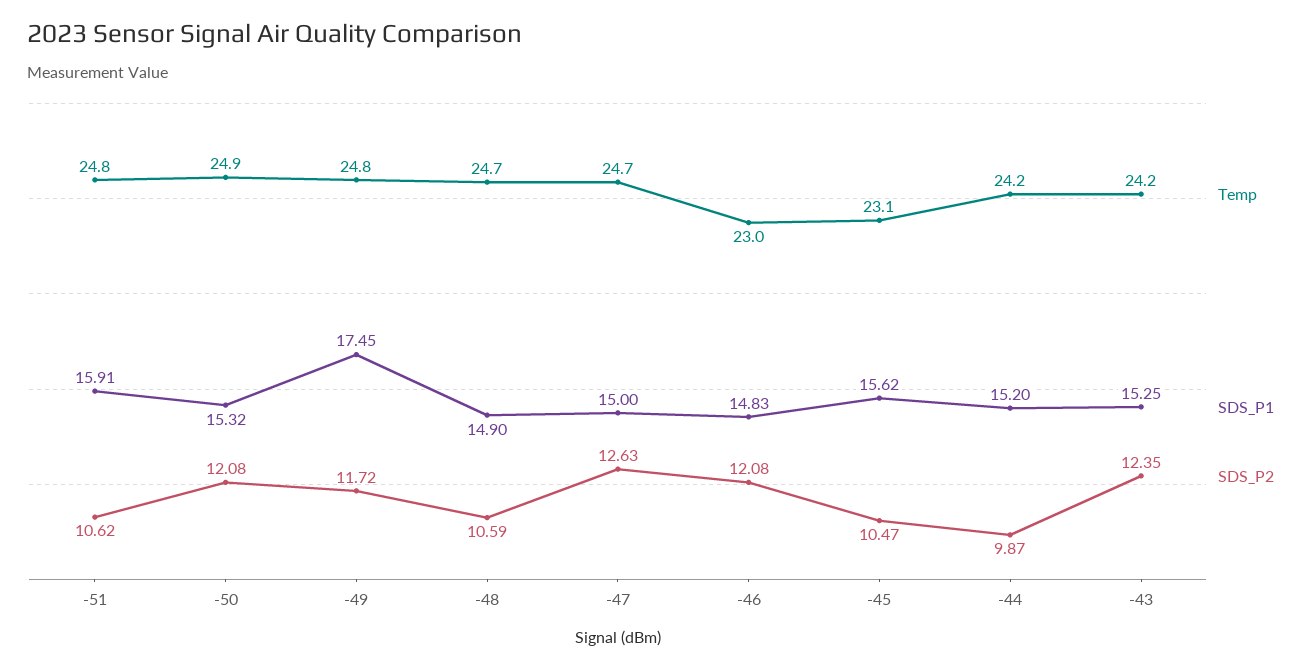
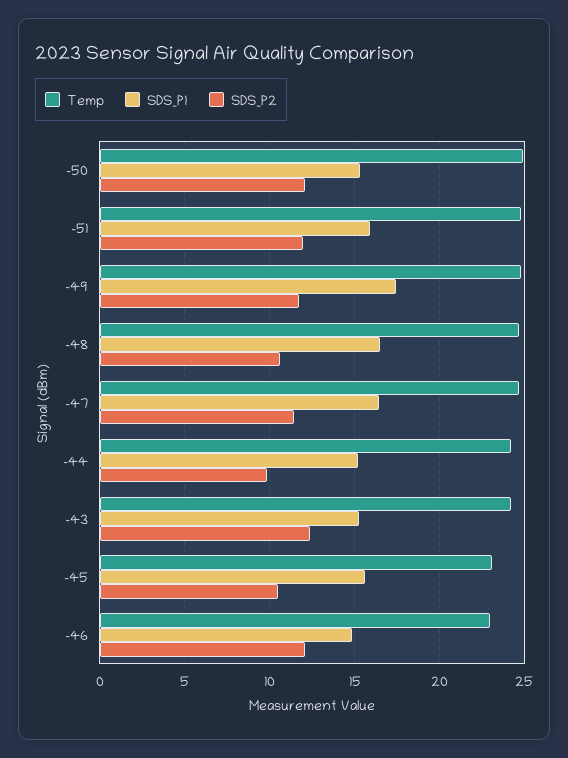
SDS_P2, -51: 10.62 -> 12
SDS_P1, -48: 14.9 -> 16.5
SDS_P1, -47: 15 -> 16.5
SDS_P2, -47: 12.63 -> 11.5

